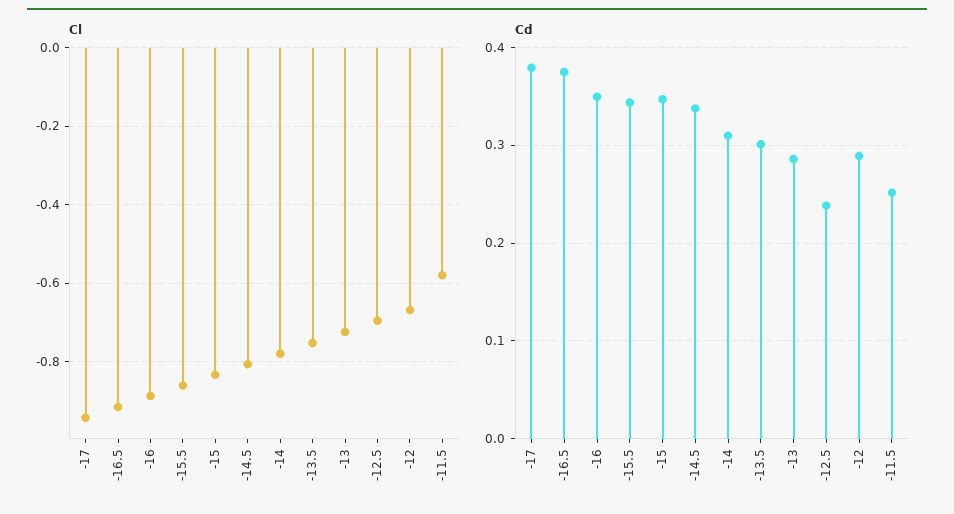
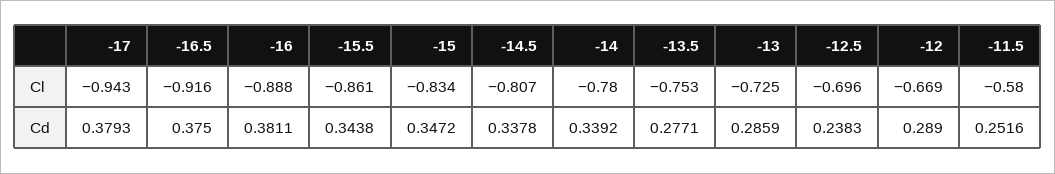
Cd, -16: 0.35 -> 0.3811
Cd, -14: 0.31 -> 0.3392
Cd, -13.5: 0.3 -> 0.2771

